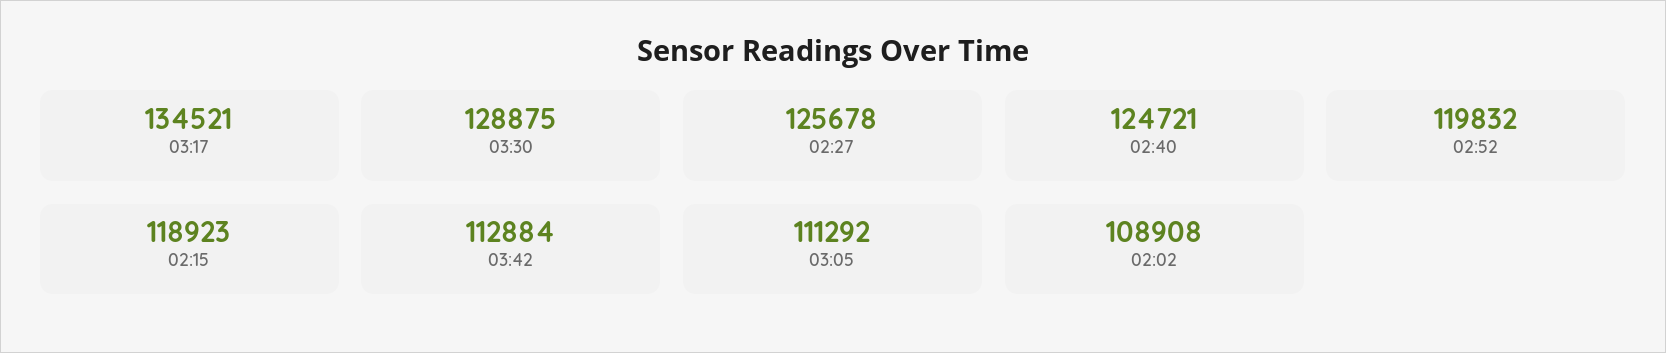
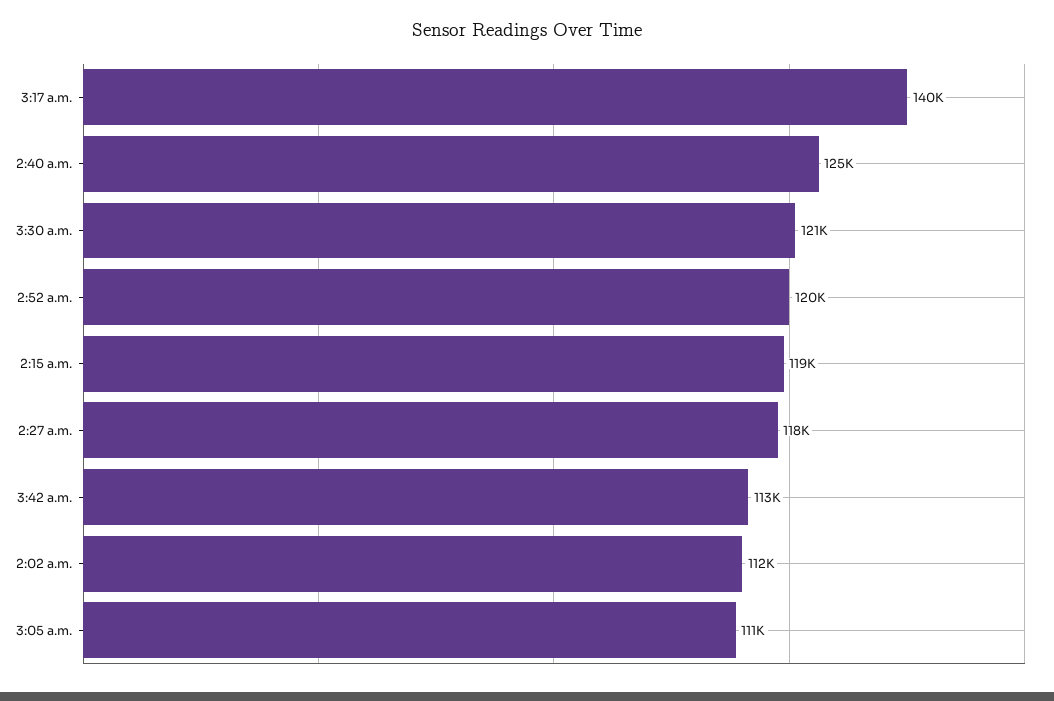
03:17: 134521 -> 140000
03:30: 128875 -> 121000
02:27: 125678 -> 118000
02:02: 108908 -> 112000

